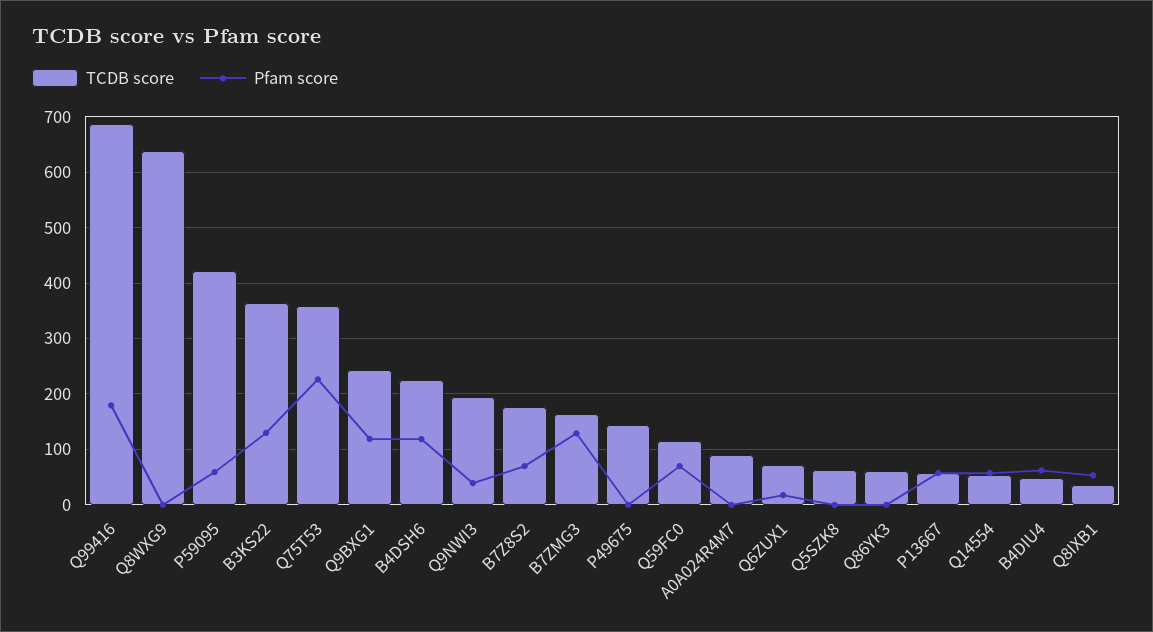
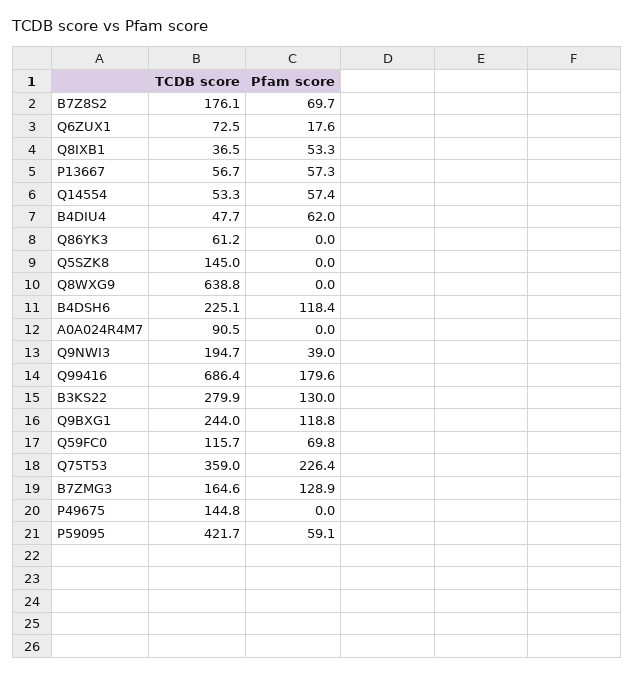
TCDB score, B3KS22: 360 -> 279.9
TCDB score, Q5SZK8: 60 -> 145

